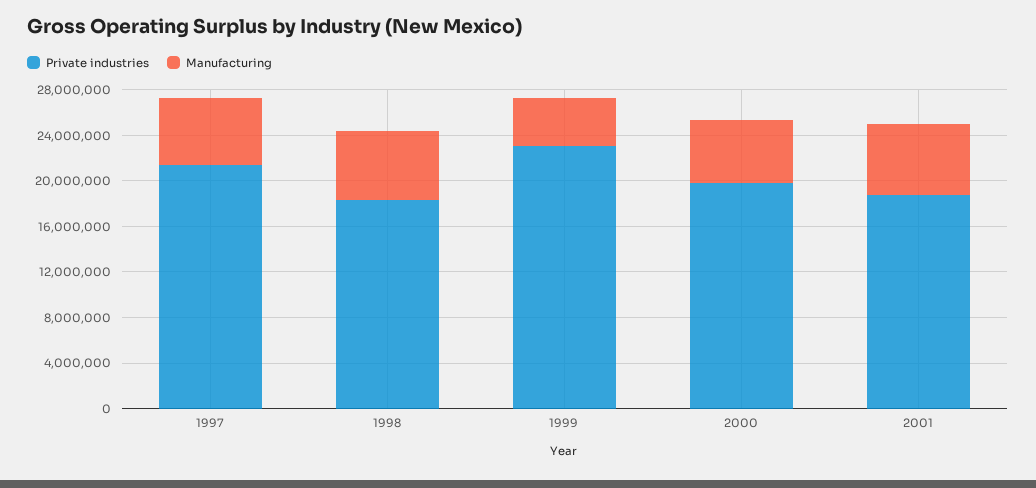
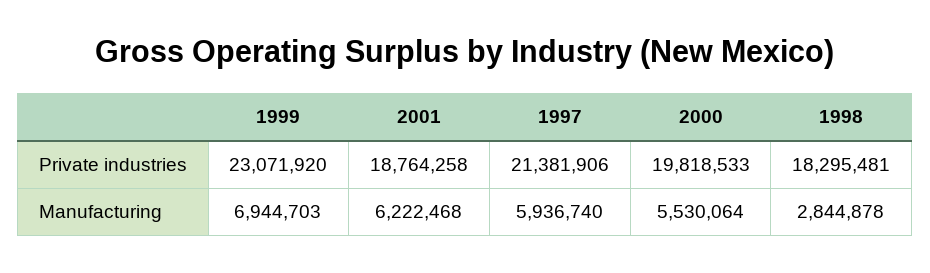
Manufacturing, 1998: 6000000 -> 2844878
Manufacturing, 1999: 4000000 -> 6944703

